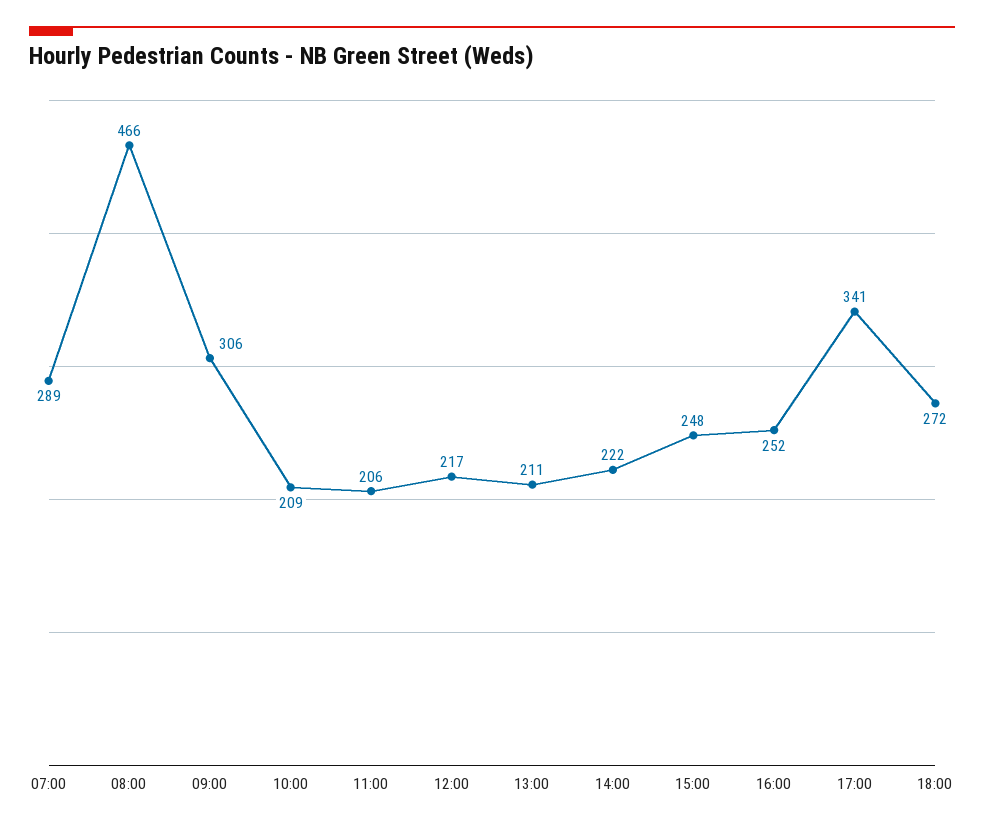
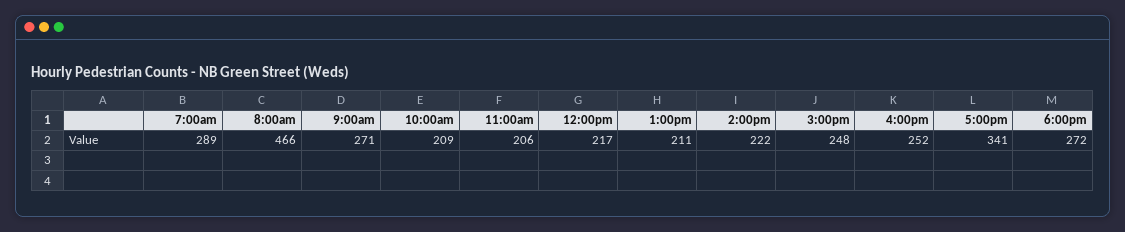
09:00: 306 -> 271

